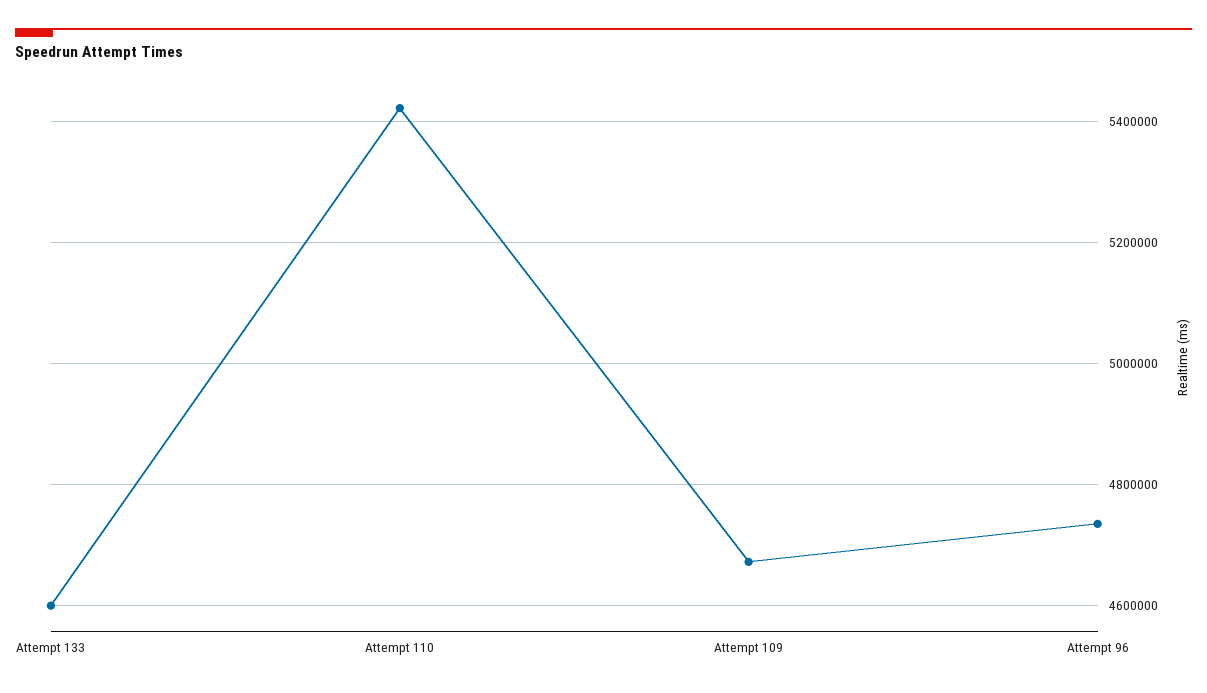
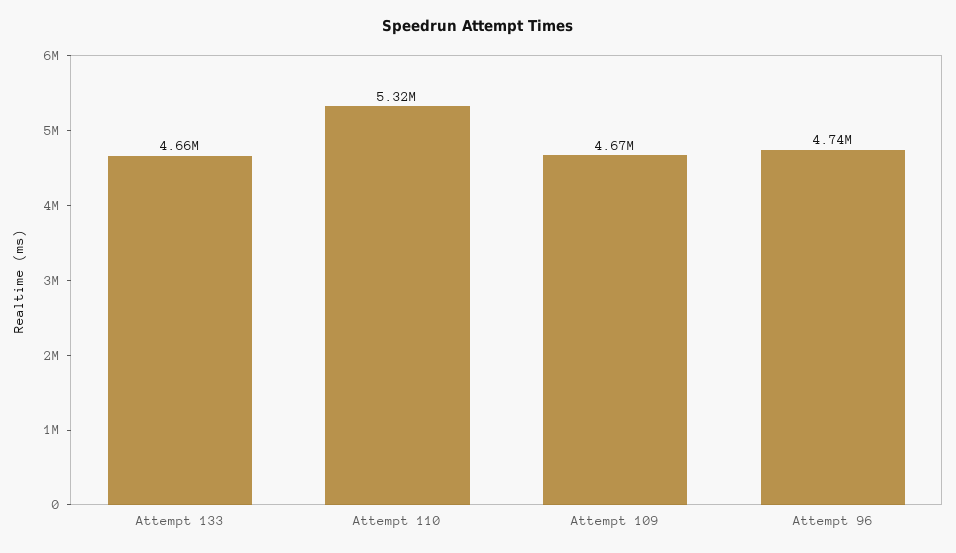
Attempt 133: 4600000 -> 4660000
Attempt 110: 5420000 -> 5320000

